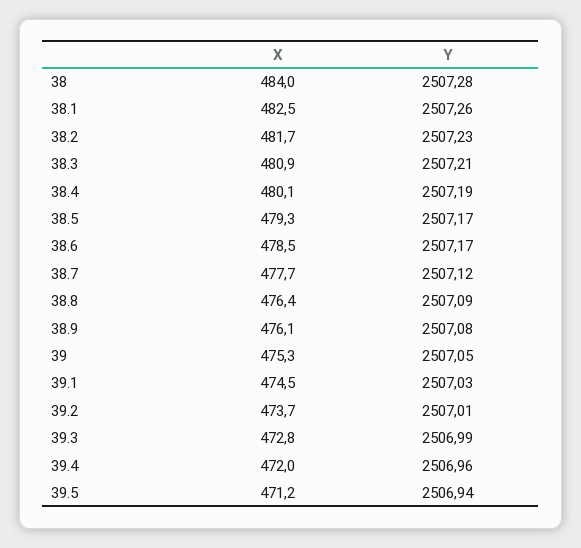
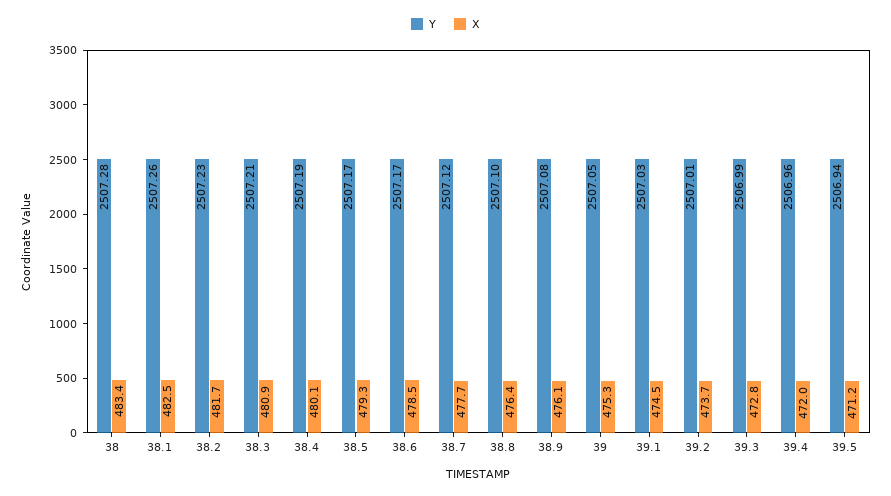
X, 38: 484 -> 483.4
Y, 38.8: 2507.09 -> 2507.1

